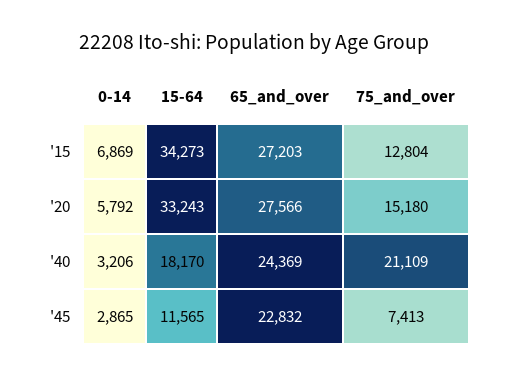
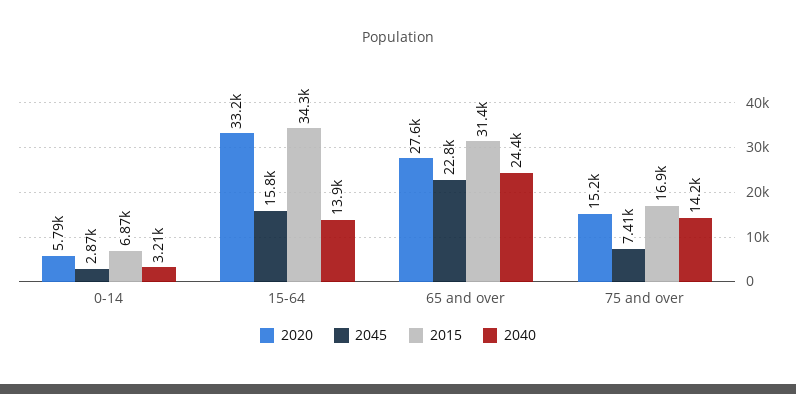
'15, 65_and_over: 27203 -> 31400
'15, 75_and_over: 12804 -> 16900
'40, 15-64: 18170 -> 13900
'40, 75_and_over: 21109 -> 14200
'45, 15-64: 11565 -> 15800

